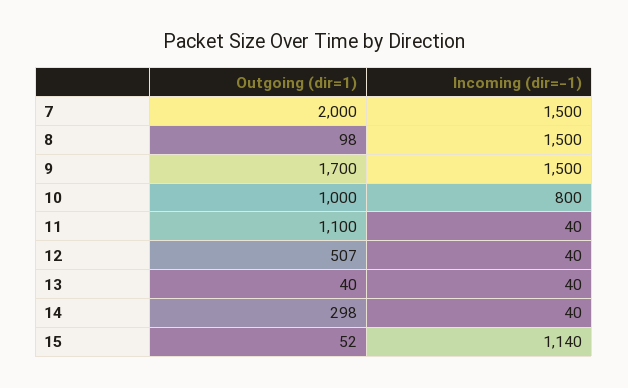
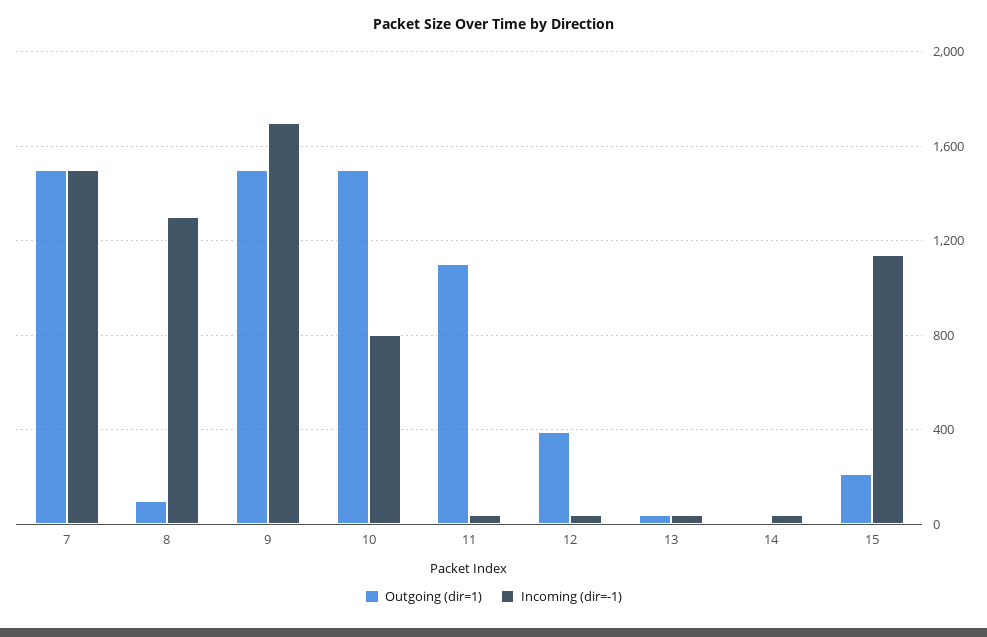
Outgoing (dir=1), 7: 2000 -> 1500
Incoming (dir=-1), 8: 1500 -> 1300
Outgoing (dir=1), 9: 1700 -> 1500
Incoming (dir=-1), 9: 1500 -> 1700
Outgoing (dir=1), 10: 1000 -> 1500
Outgoing (dir=1), 12: 507 -> 400
Outgoing (dir=1), 14: 298 -> 0
Outgoing (dir=1), 15: 52 -> 200

